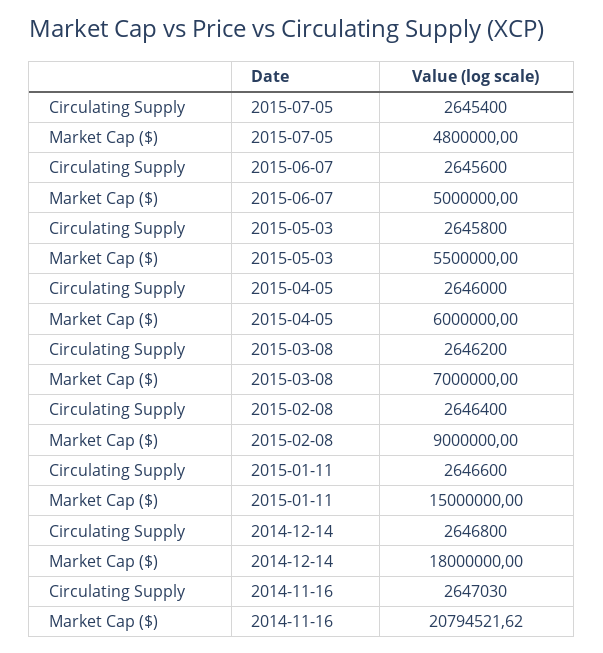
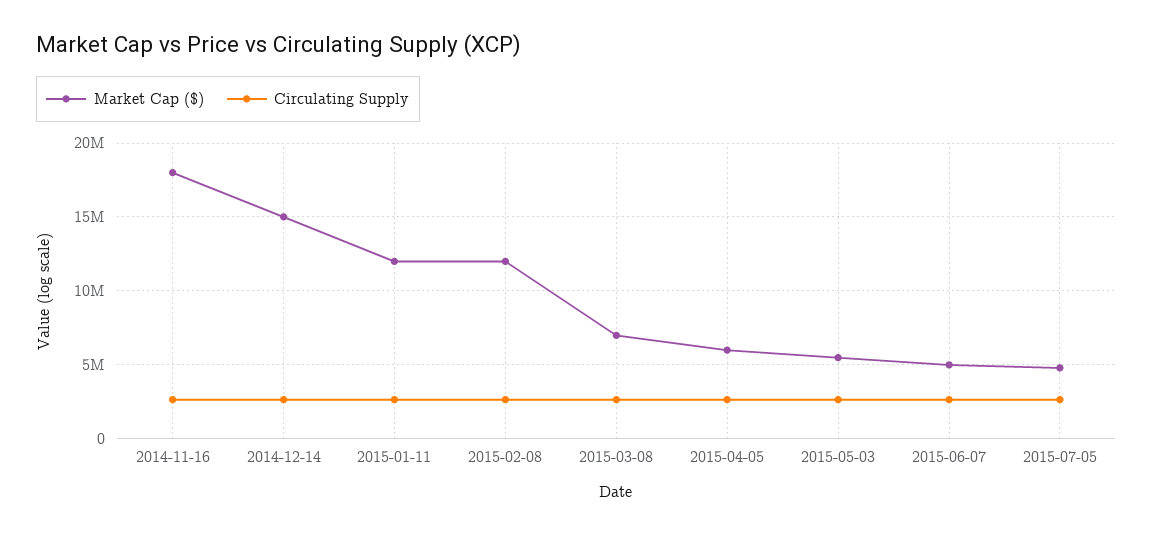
Market Cap ($), 2015-02-08: 9000000 -> 12000000
Market Cap ($), 2015-01-11: 15000000 -> 12000000
Market Cap ($), 2014-12-14: 18000000 -> 15000000
Market Cap ($), 2014-11-16: 20794521.62 -> 18000000

